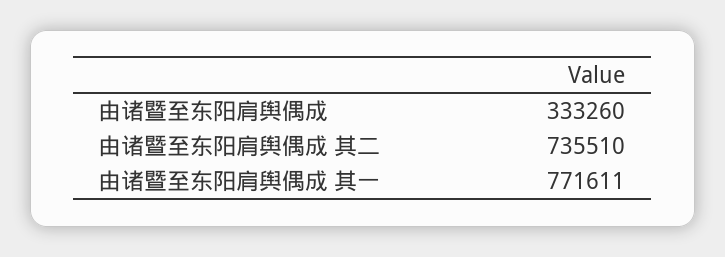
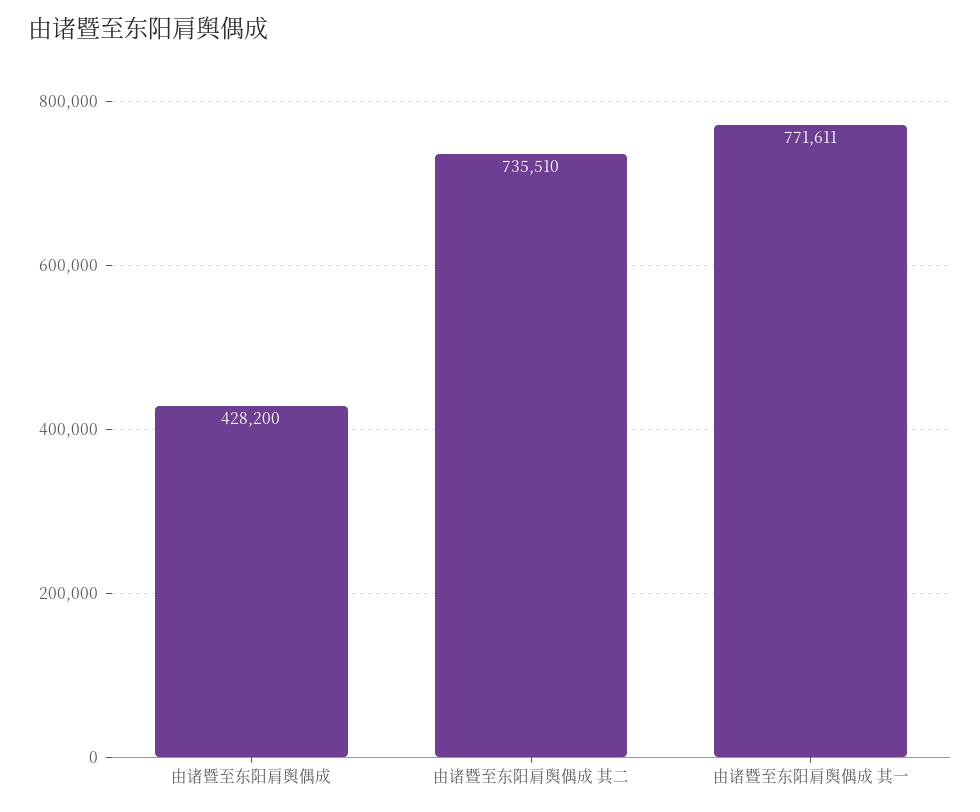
由诸暨至东阳肩舆偶成: 333260 -> 428200

